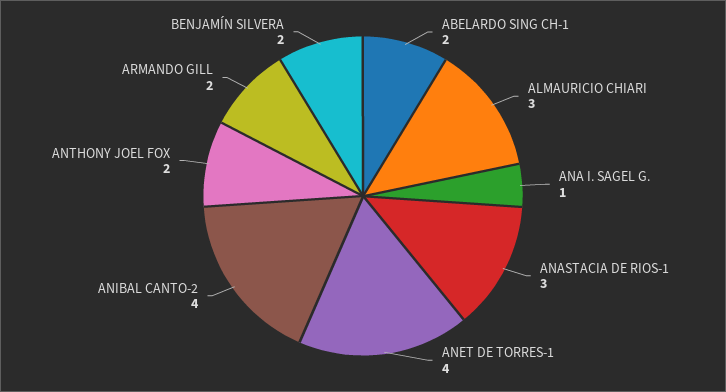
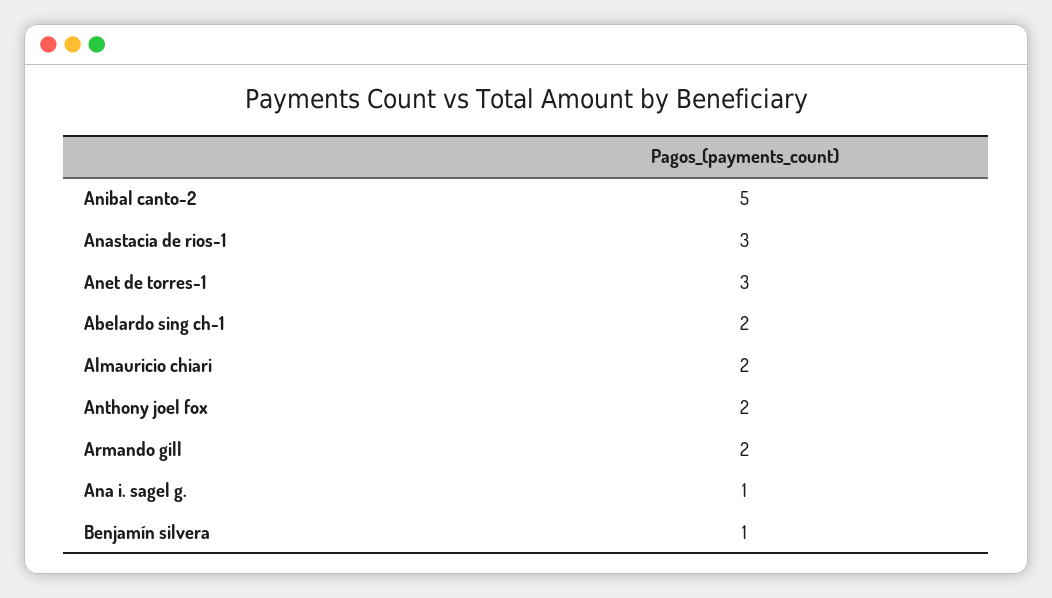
ALMAURICIO CHIARI: 3 -> 2
ANET DE TORRES-1: 4 -> 3
ANIBAL CANTO-2: 4 -> 5
BENJAMÍN SILVERA: 2 -> 1

